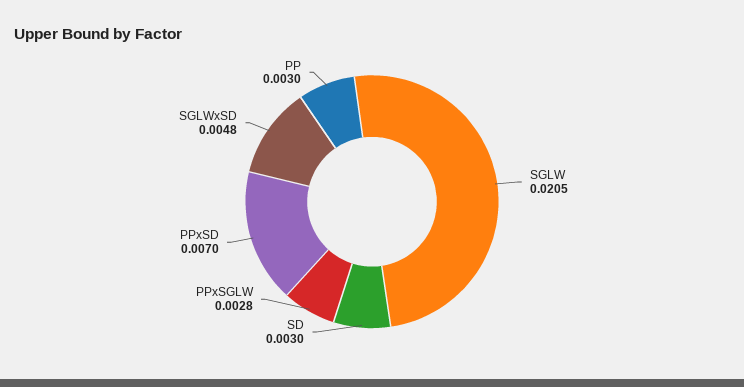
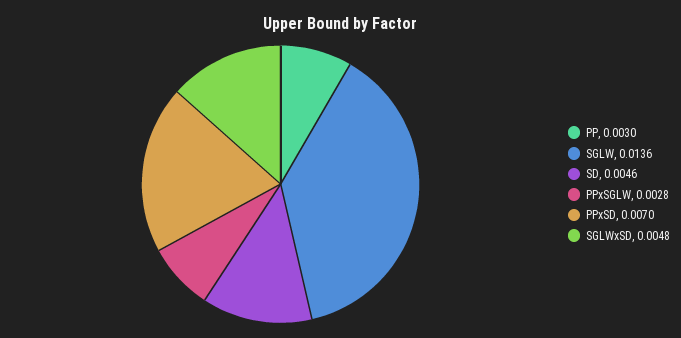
SGLW: 0.0205 -> 0.0136
SD: 0.003 -> 0.0046

